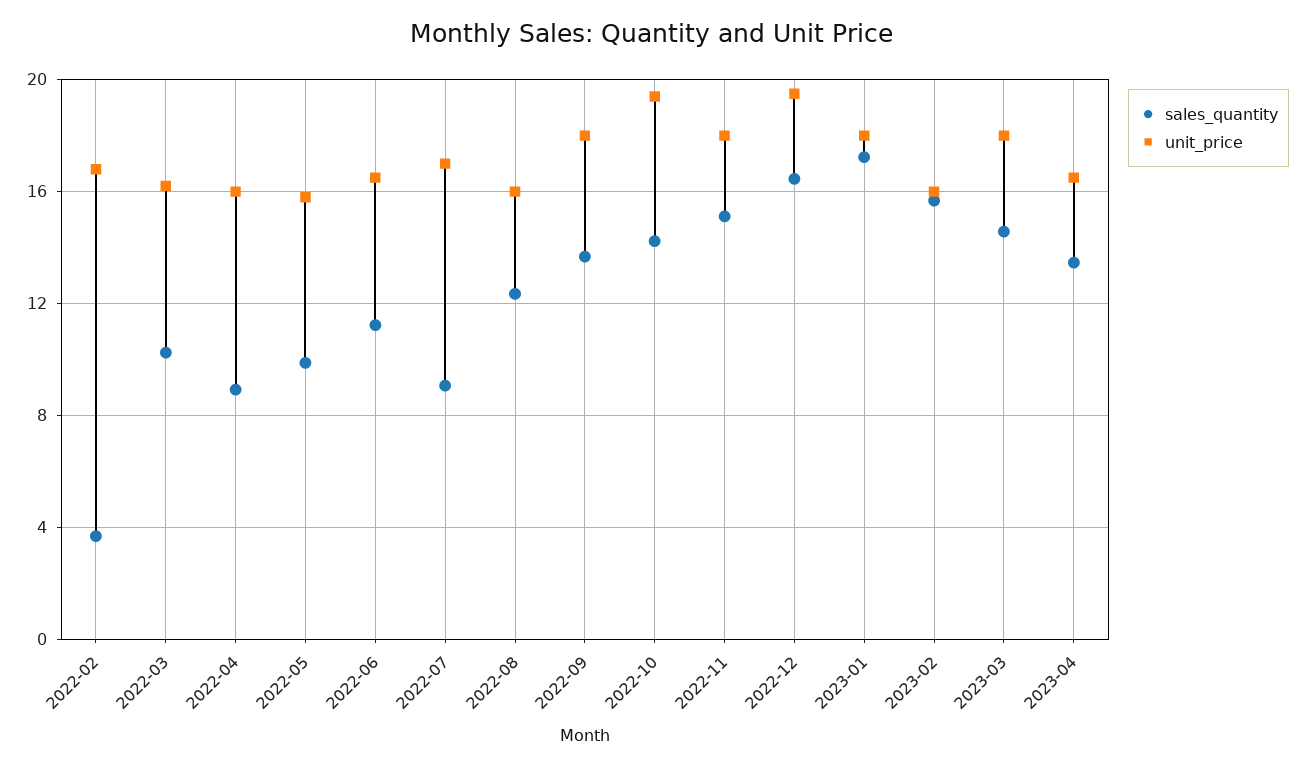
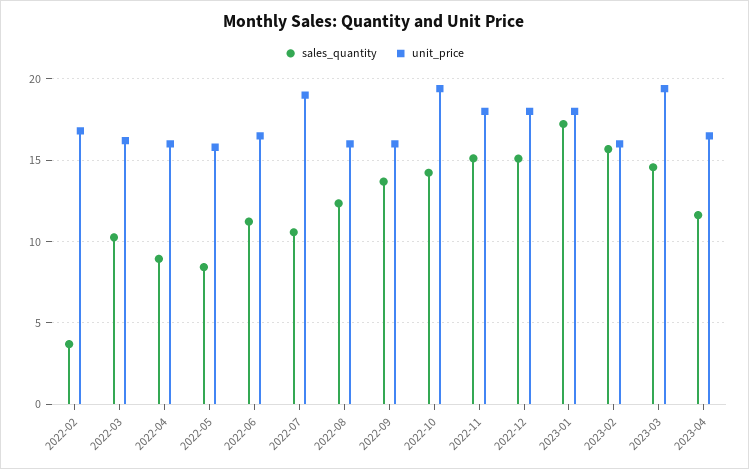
sales_quantity, 2022-05: 10 -> 8.5
sales_quantity, 2022-07: 9 -> 10.5
unit_price, 2022-07: 17 -> 19
unit_price, 2022-09: 18 -> 16
sales_quantity, 2022-12: 16.5 -> 15
unit_price, 2022-12: 19.5 -> 18
unit_price, 2023-03: 18 -> 19.5
sales_quantity, 2023-04: 13.5 -> 11.5

